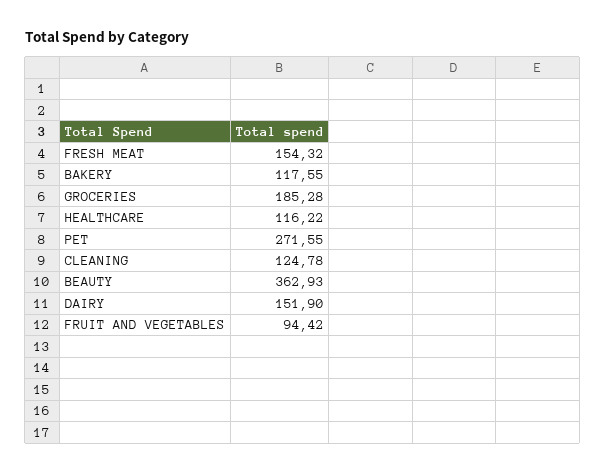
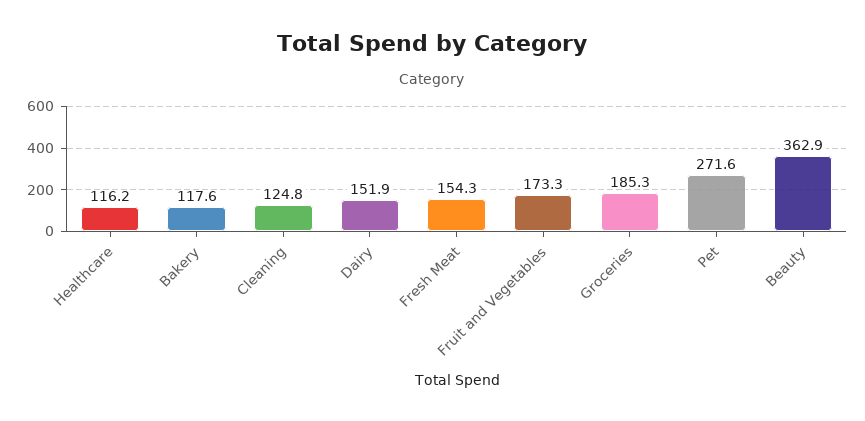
FRUIT AND VEGETABLES: 94.42 -> 173.3

